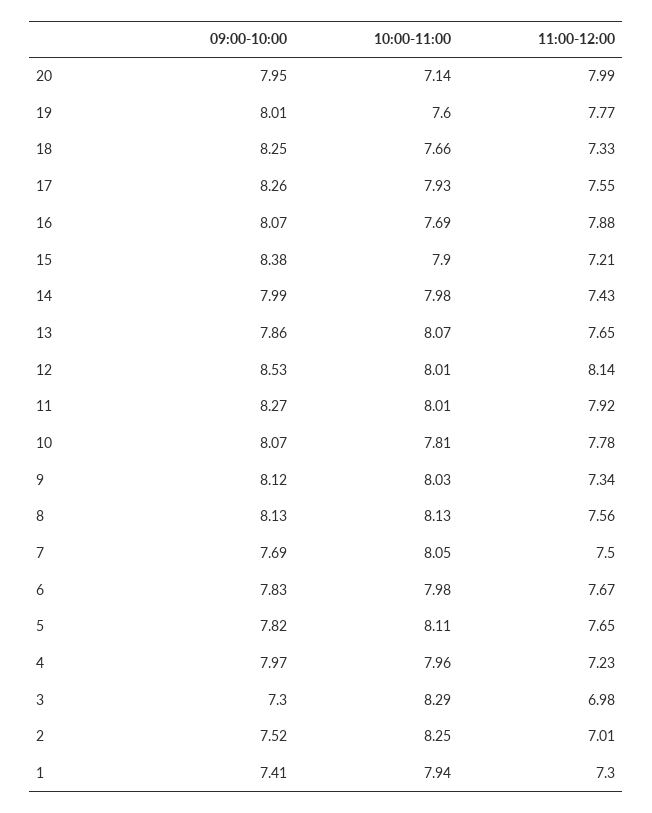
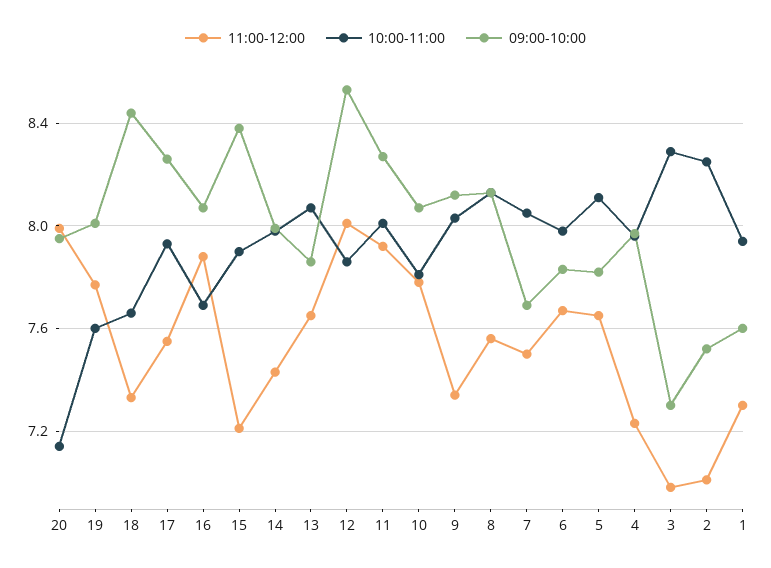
09:00-10:00, 18: 8.25 -> 8.45
10:00-11:00, 12: 8.01 -> 7.85
11:00-12:00, 12: 8.14 -> 8
09:00-10:00, 1: 7.41 -> 7.6

